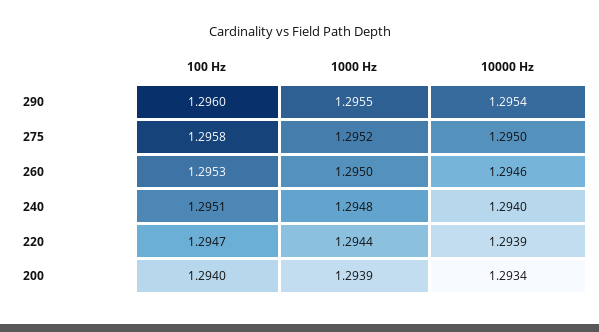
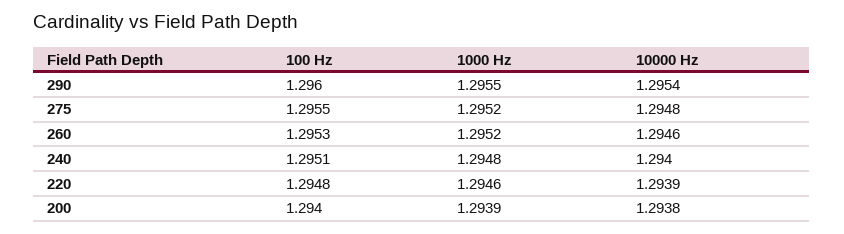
100 Hz, 275: 1.2958 -> 1.2955
10000 Hz, 275: 1.295 -> 1.2948
1000 Hz, 260: 1.295 -> 1.2952
100 Hz, 220: 1.2947 -> 1.2948
1000 Hz, 220: 1.2944 -> 1.2946
10000 Hz, 200: 1.2934 -> 1.2938

